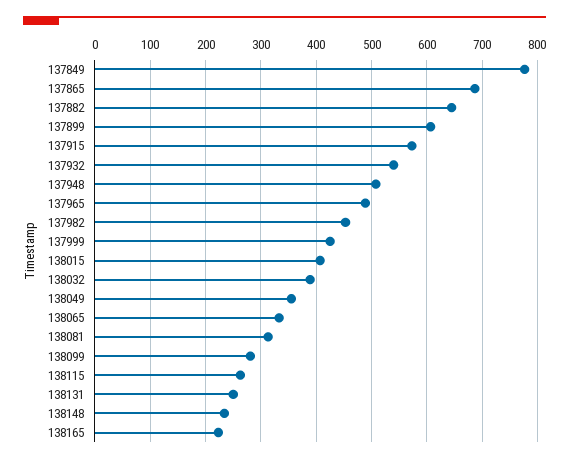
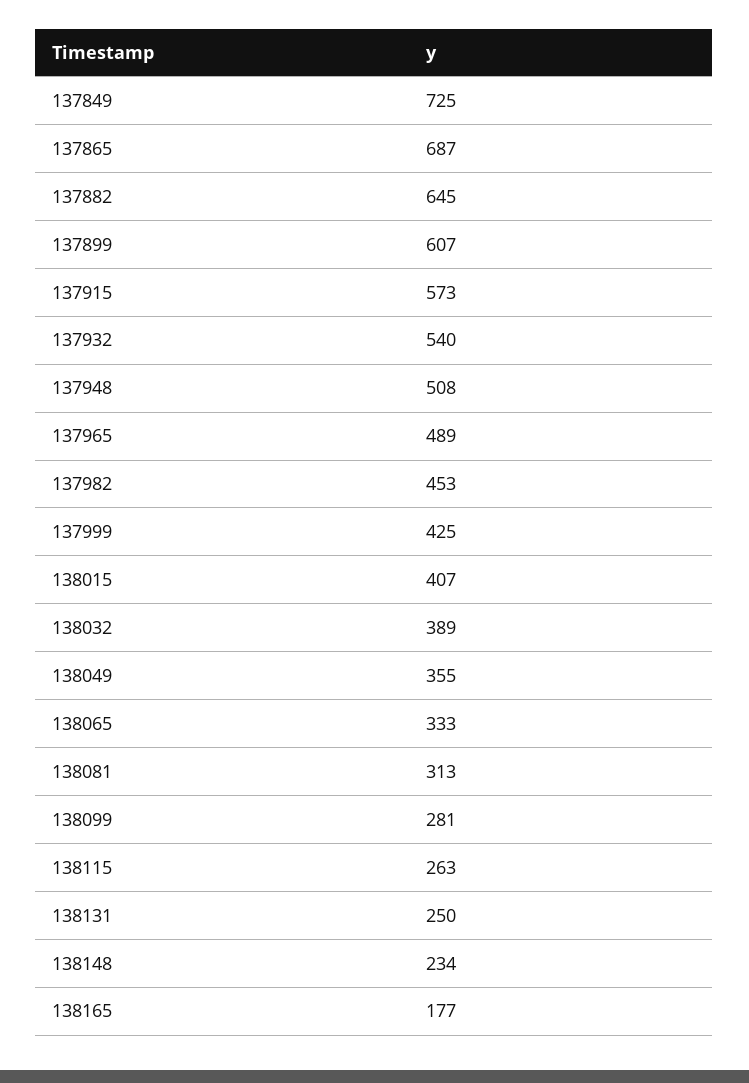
137849: 780 -> 725
138165: 220 -> 177

